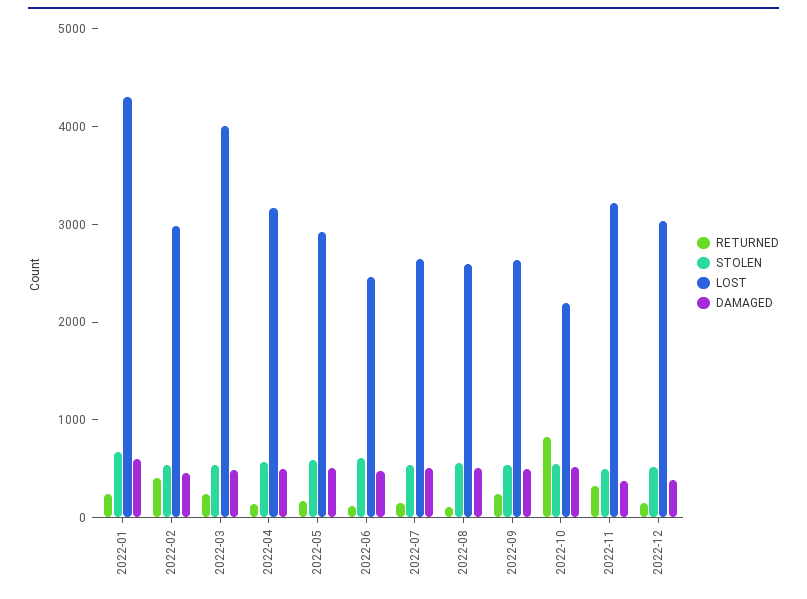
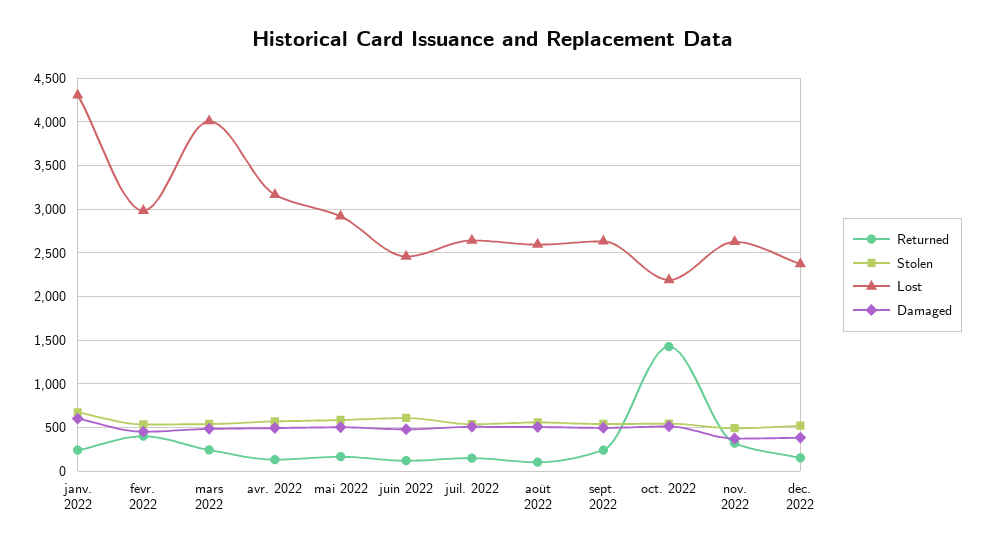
RETURNED, 2022-10: 800 -> 1400
LOST, 2022-11: 3200 -> 2600
LOST, 2022-12: 3000 -> 2400

